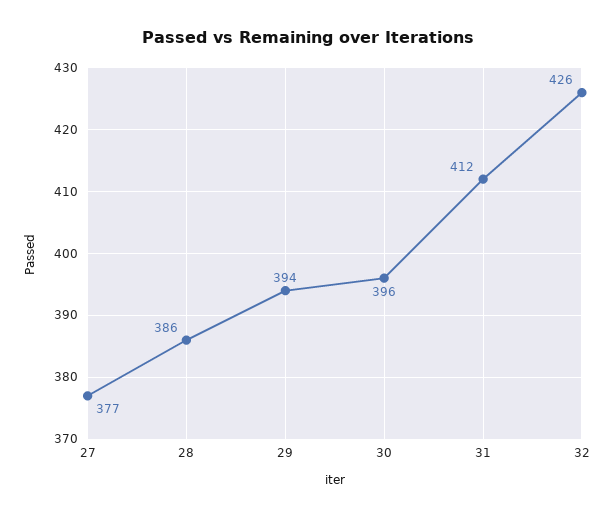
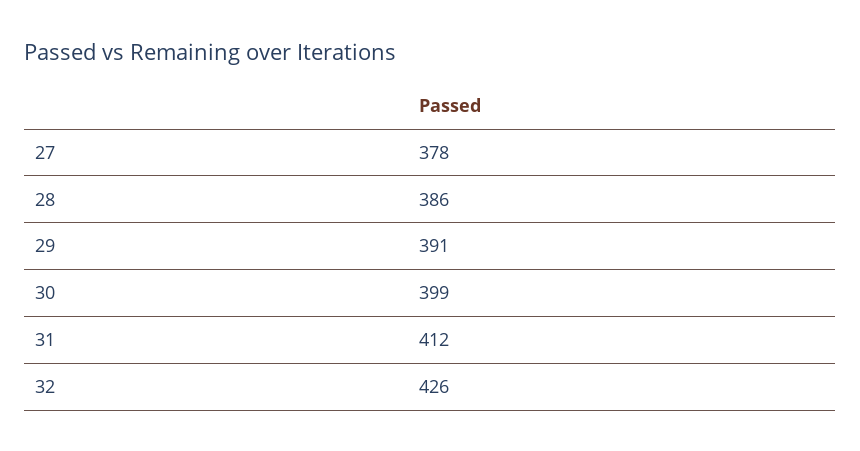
27: 377 -> 378
29: 394 -> 391
30: 396 -> 399

